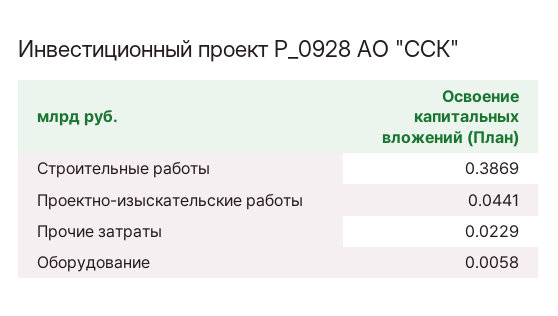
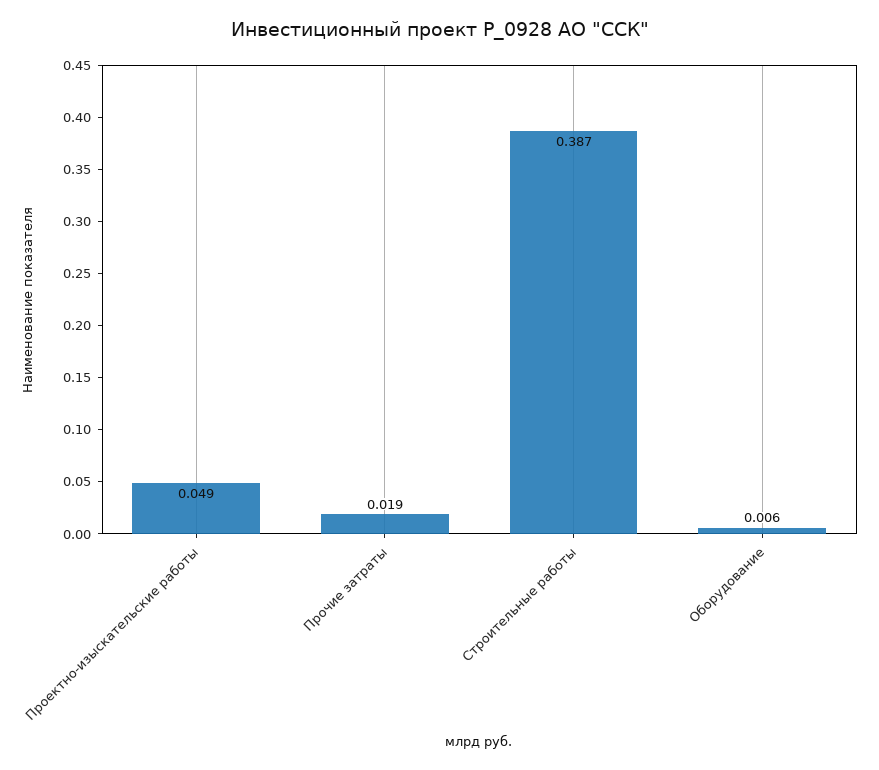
Проектно-изыскательские работы: 0.0441 -> 0.049
Прочие затраты: 0.0229 -> 0.019

